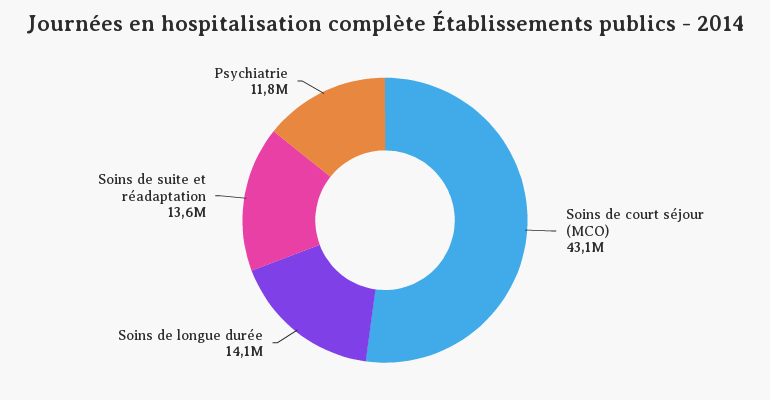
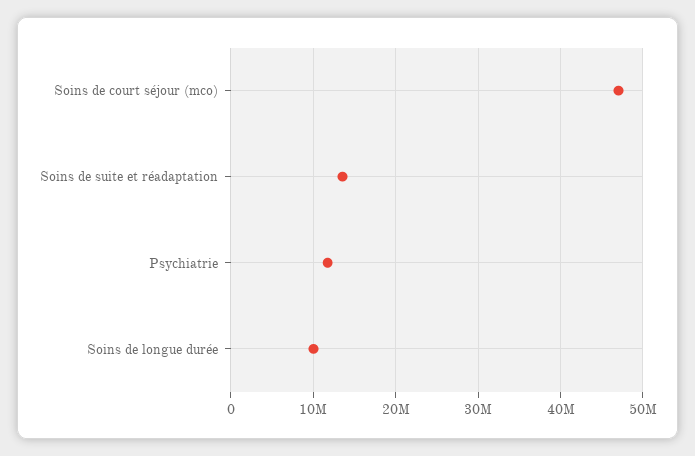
Soins de court séjour (MCO): 43100000 -> 47000000
Soins de longue durée: 14100000 -> 10000000

